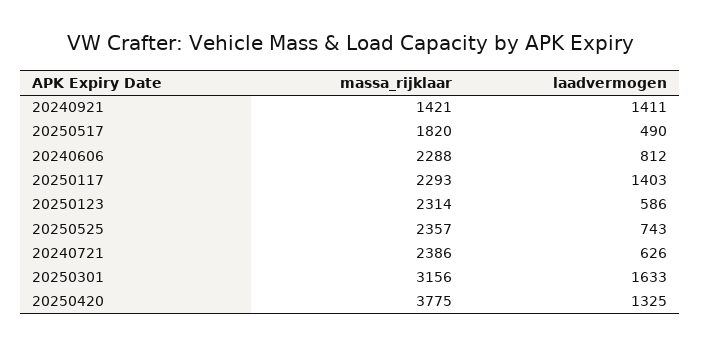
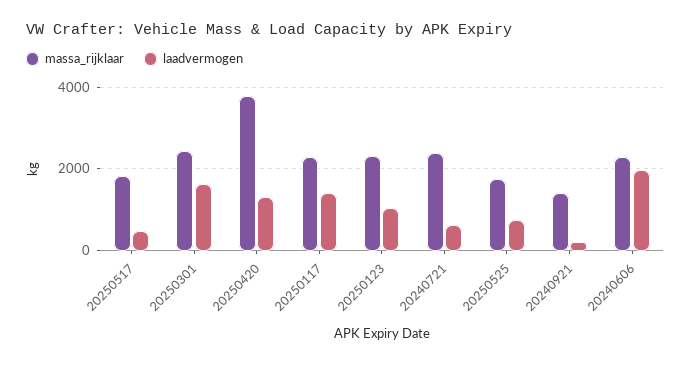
laadvermogen, 20240921: 1411 -> 200
laadvermogen, 20240606: 812 -> 2000
laadvermogen, 20250123: 586 -> 1000
massa_rijklaar, 20250525: 2357 -> 1800
massa_rijklaar, 20250301: 3156 -> 2400

